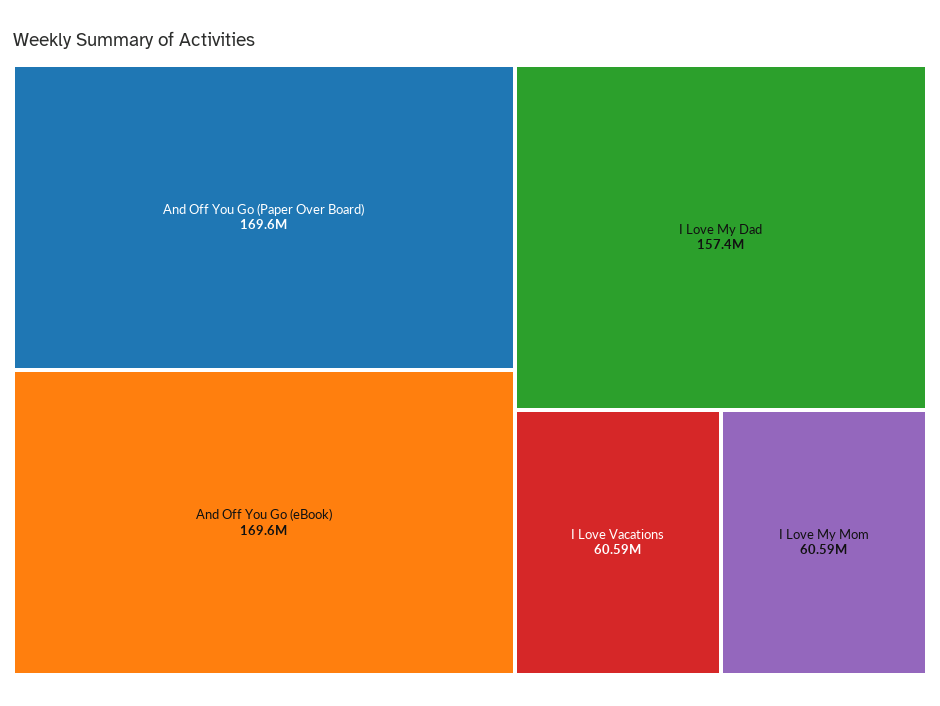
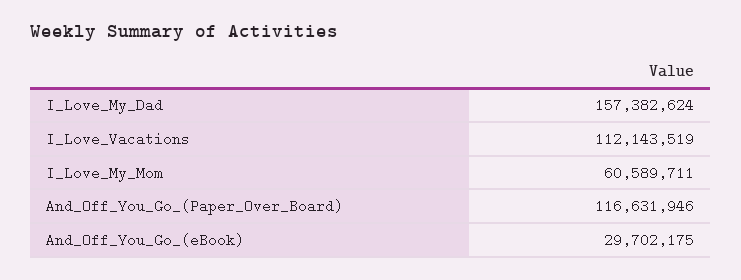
And Off You Go (Paper Over Board): 169600000 -> 116631946
And Off You Go (eBook): 169600000 -> 29702175
I Love Vacations: 60590000 -> 112143519

